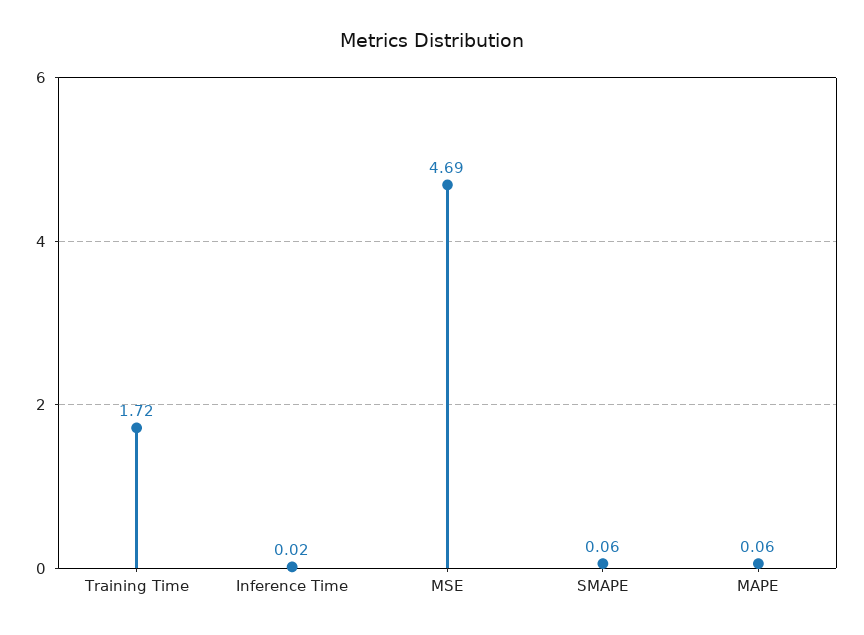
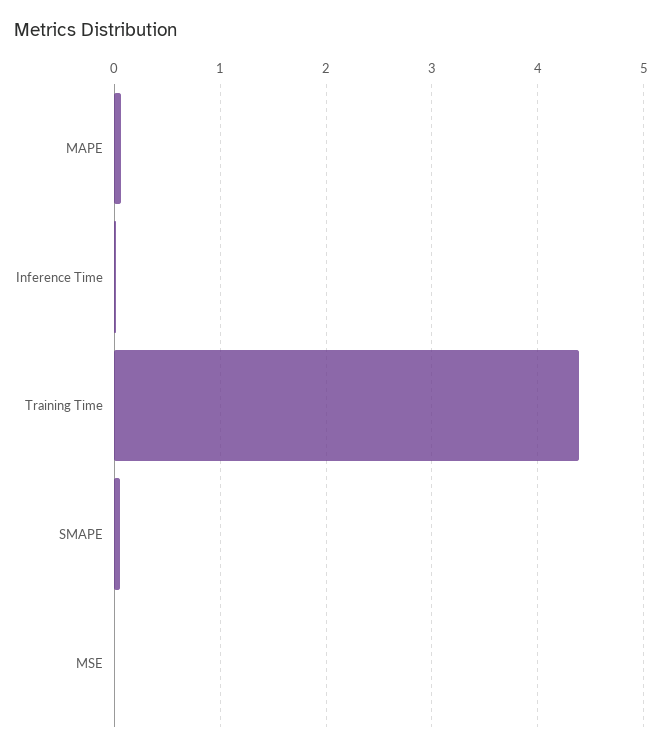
Training Time: 1.72 -> 4.4
MSE: 4.69 -> 0

